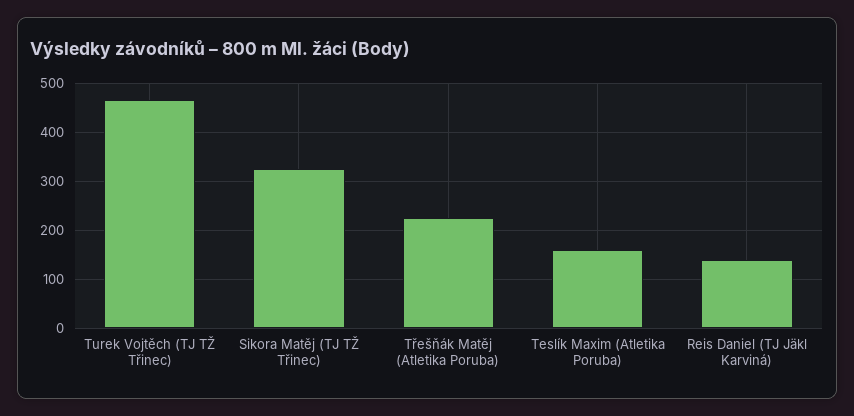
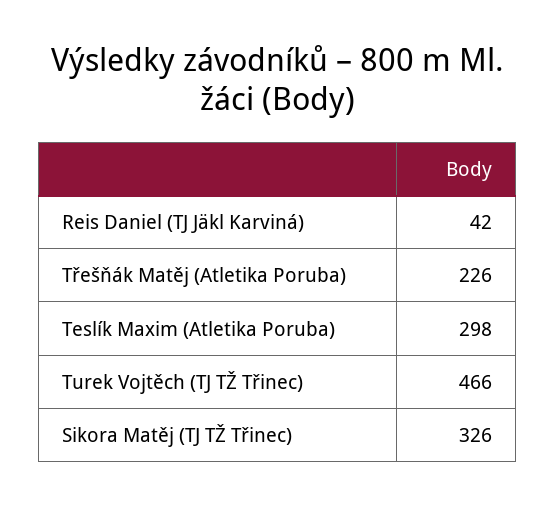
Teslík Maxim (Atletika Poruba): 160 -> 298
Reis Daniel (TJ Jäkl Karviná): 140 -> 42

